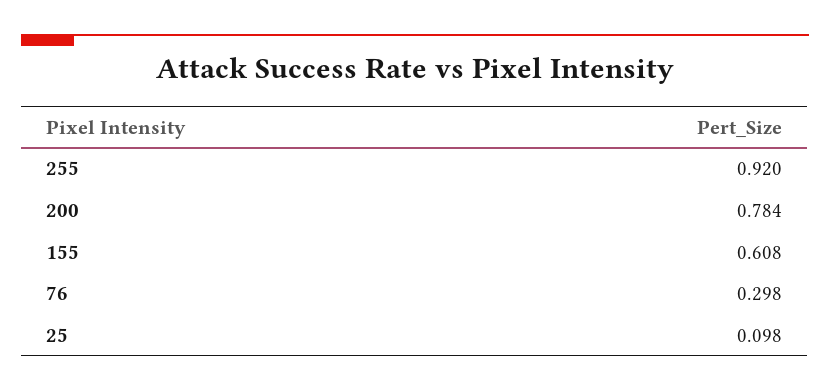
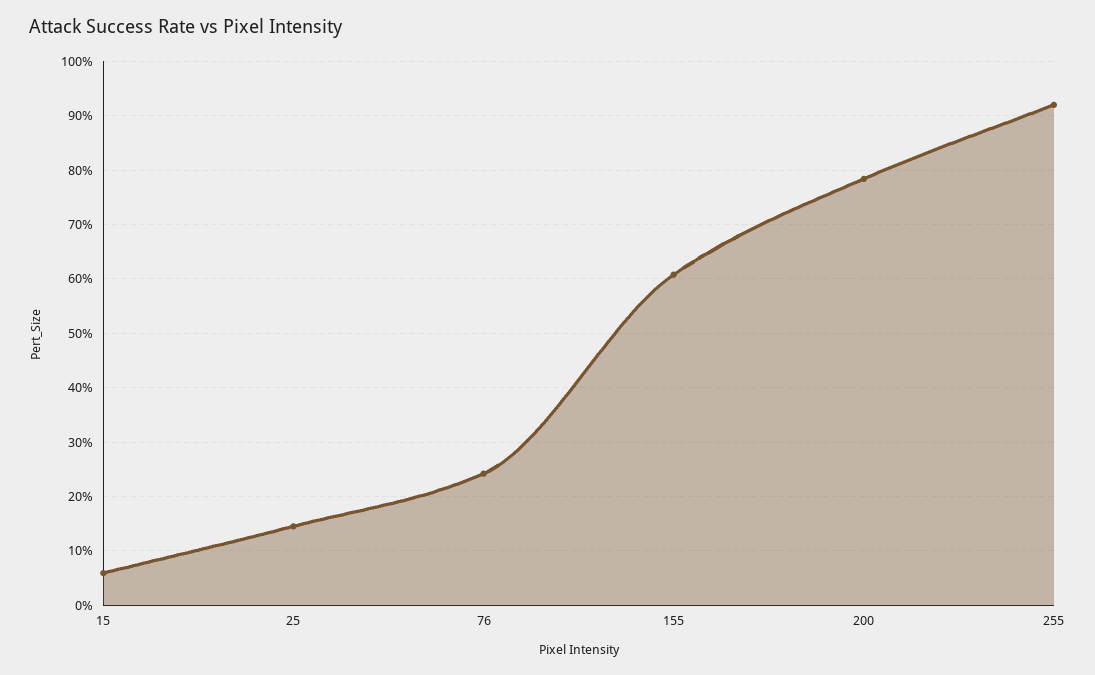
76: 0.298 -> 0.24
25: 0.098 -> 0.14
15: none -> 0.06

